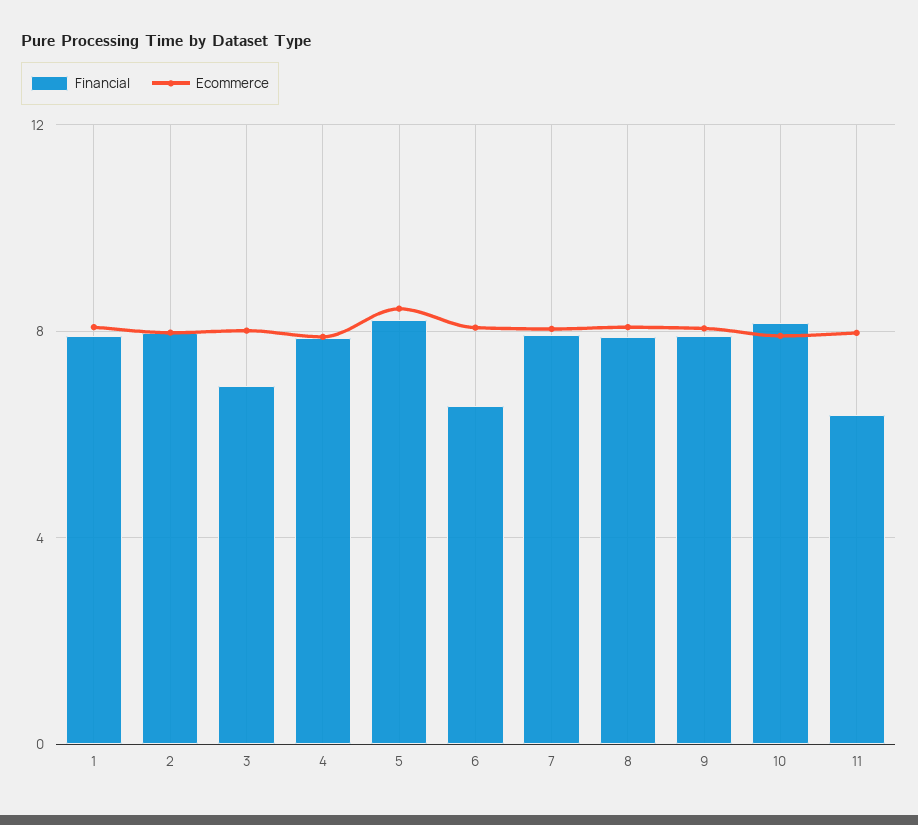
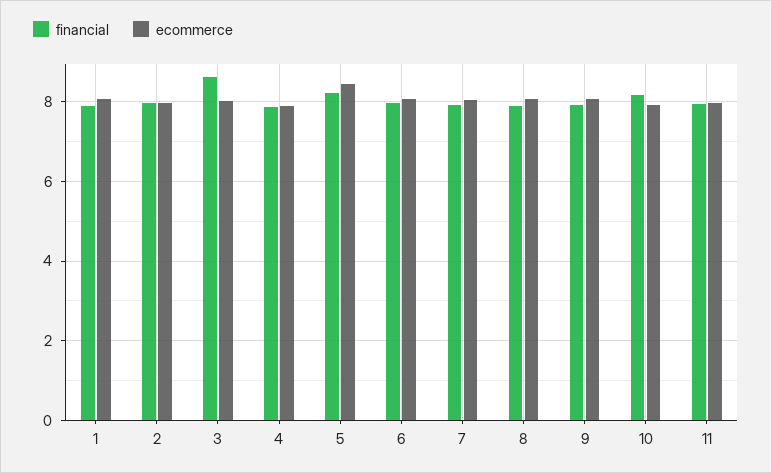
Financial, 3: 7 -> 8.6
Financial, 6: 6.5 -> 8
Financial, 11: 6.5 -> 8

